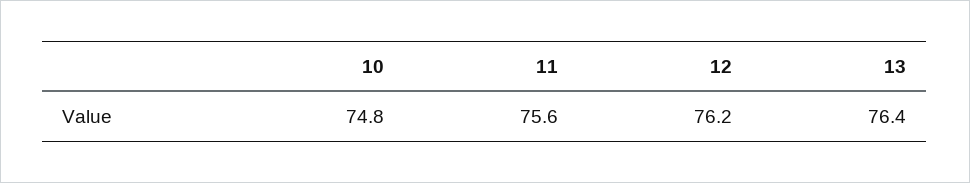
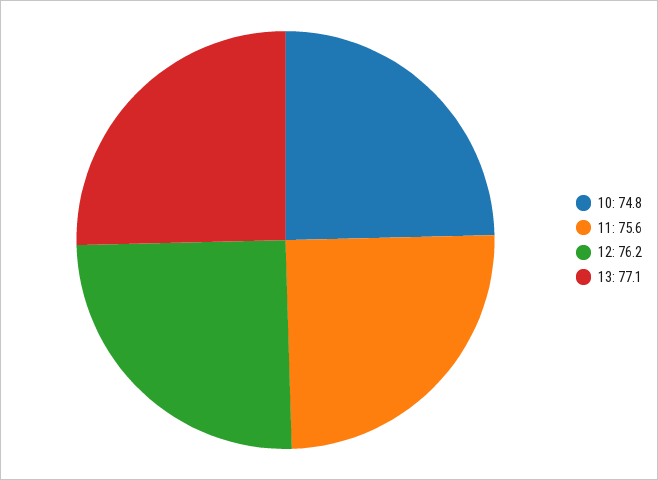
13: 76.4 -> 77.1

